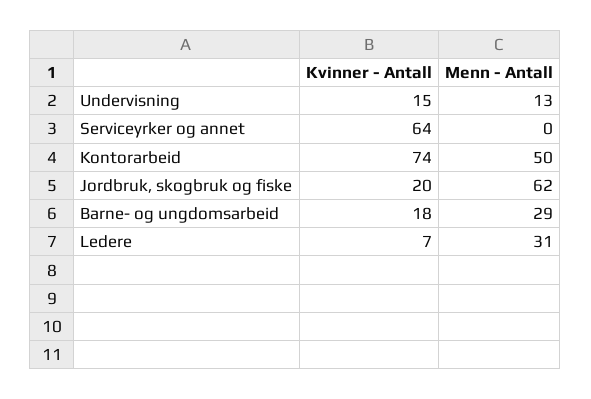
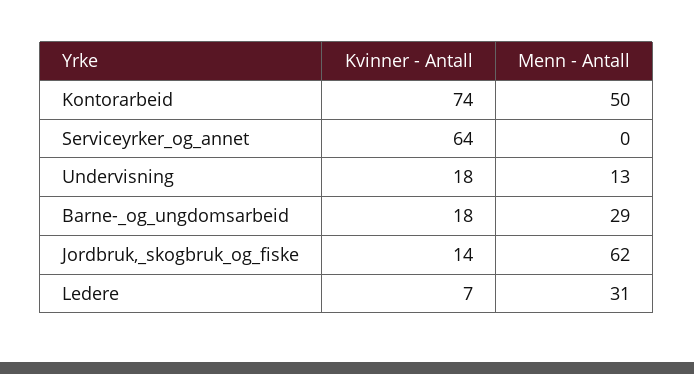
Kvinner - Antall, Undervisning: 15 -> 18
Kvinner - Antall, Jordbruk, skogbruk og fiske: 20 -> 14

